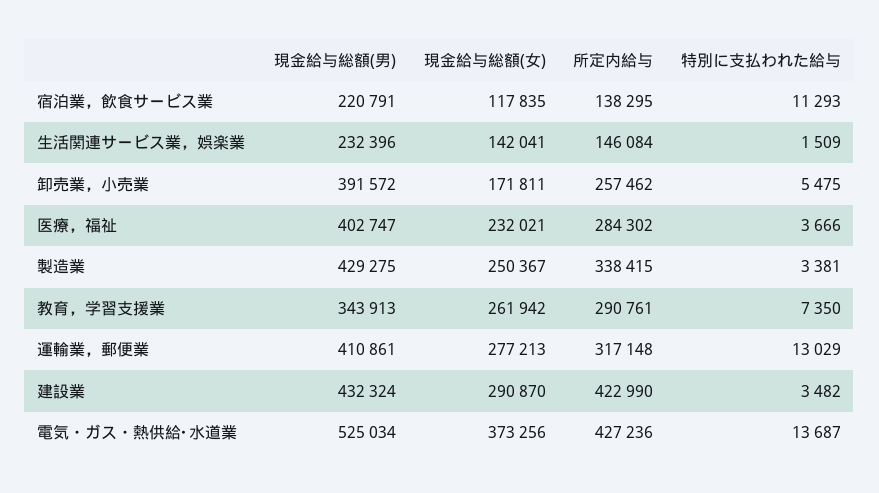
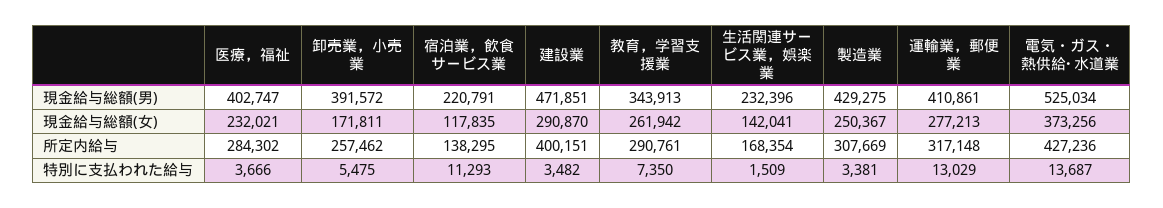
所定内給与, 生活関連サービス業，娯楽業: 146084 -> 168354
所定内給与, 製造業: 338415 -> 307669
現金給与総額(男), 建設業: 432324 -> 471851
所定内給与, 建設業: 422990 -> 400151

